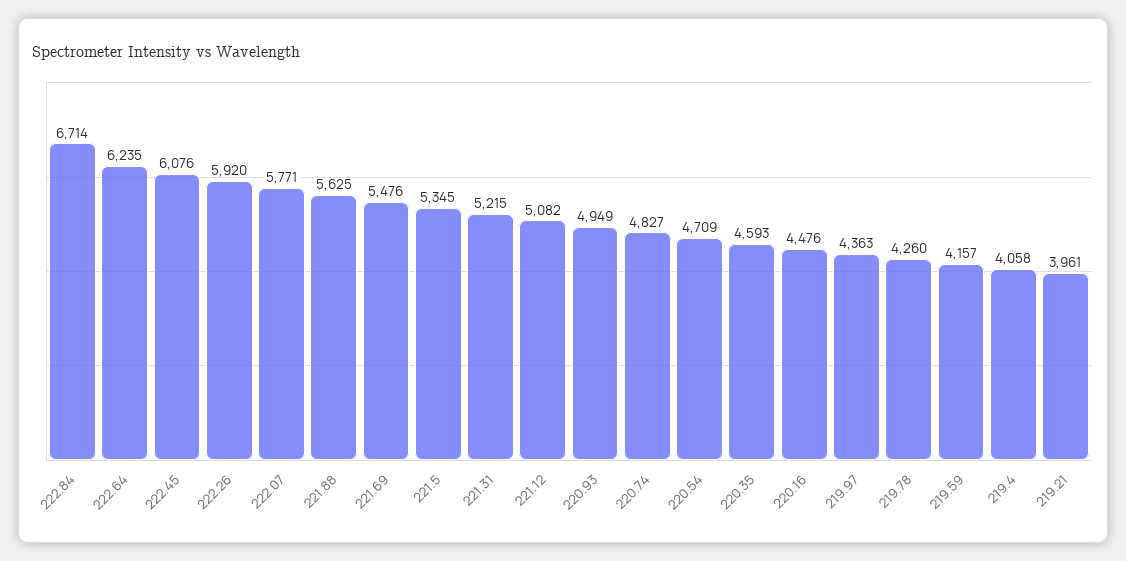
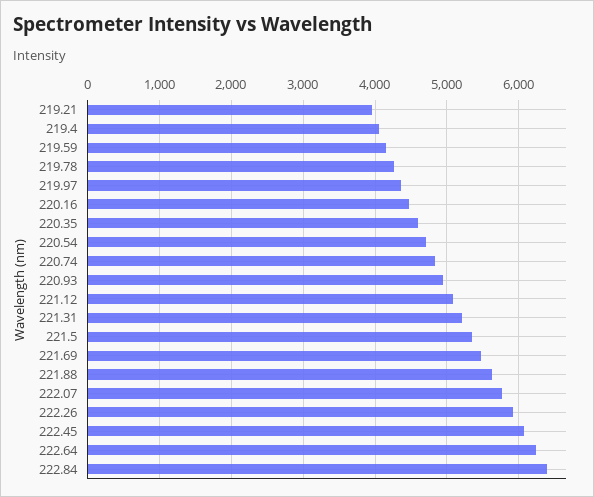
222.84: 6714 -> 6400

